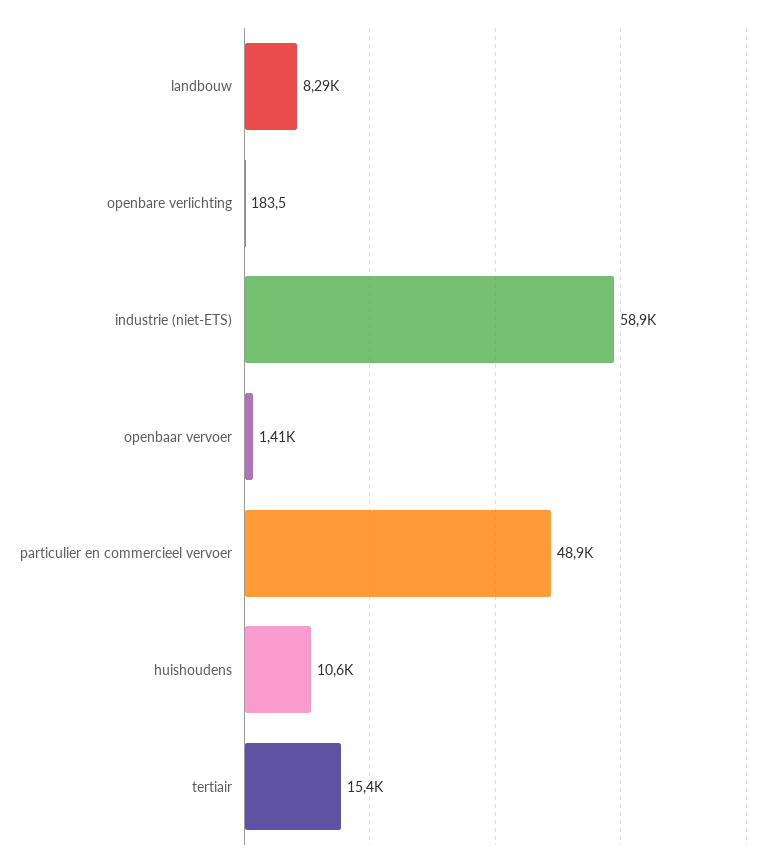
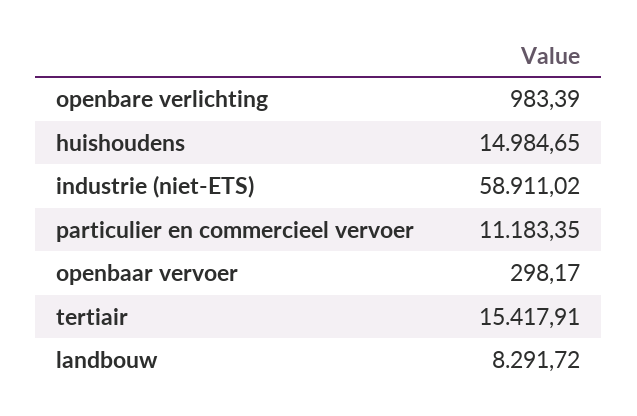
openbare verlichting: 183.5 -> 983.39
openbaar vervoer: 1410 -> 298.17
particulier en commercieel vervoer: 48900 -> 11183.35
huishoudens: 10600 -> 14984.65

